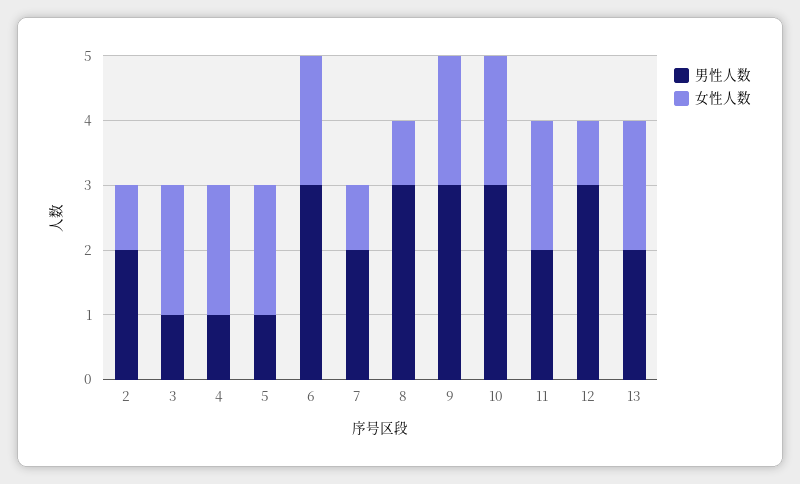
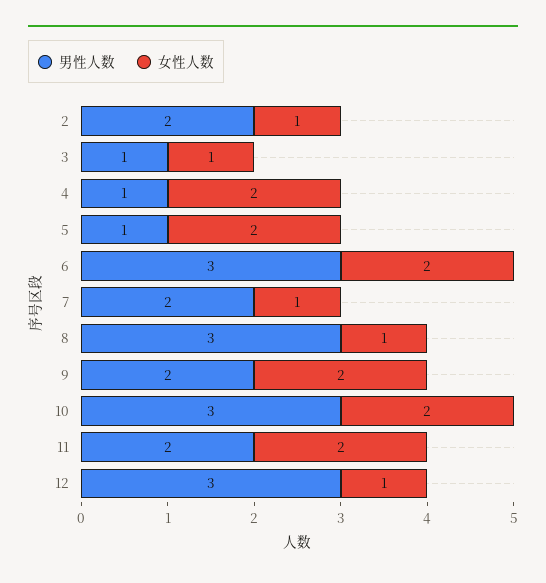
女性人数, 3: 2 -> 1
男性人数, 9: 3 -> 2
男性人数, 13: 2 -> none
女性人数, 13: 2 -> none

